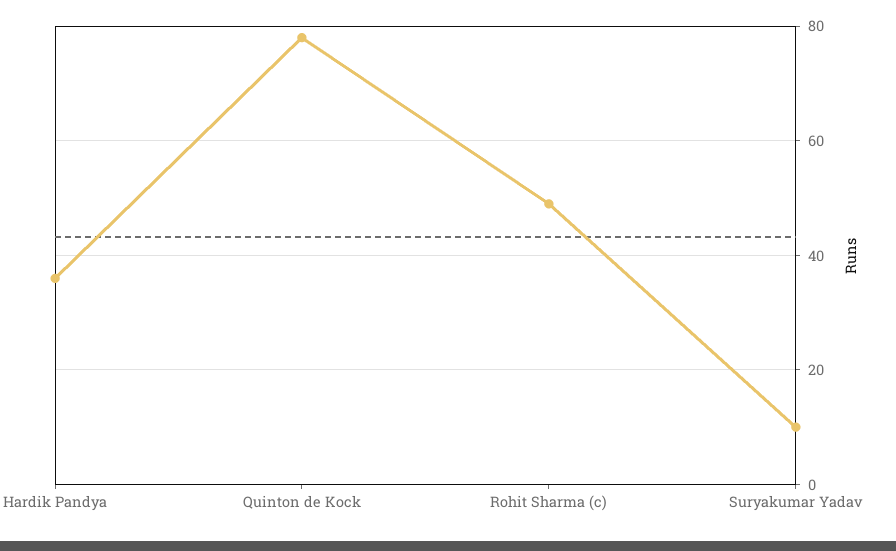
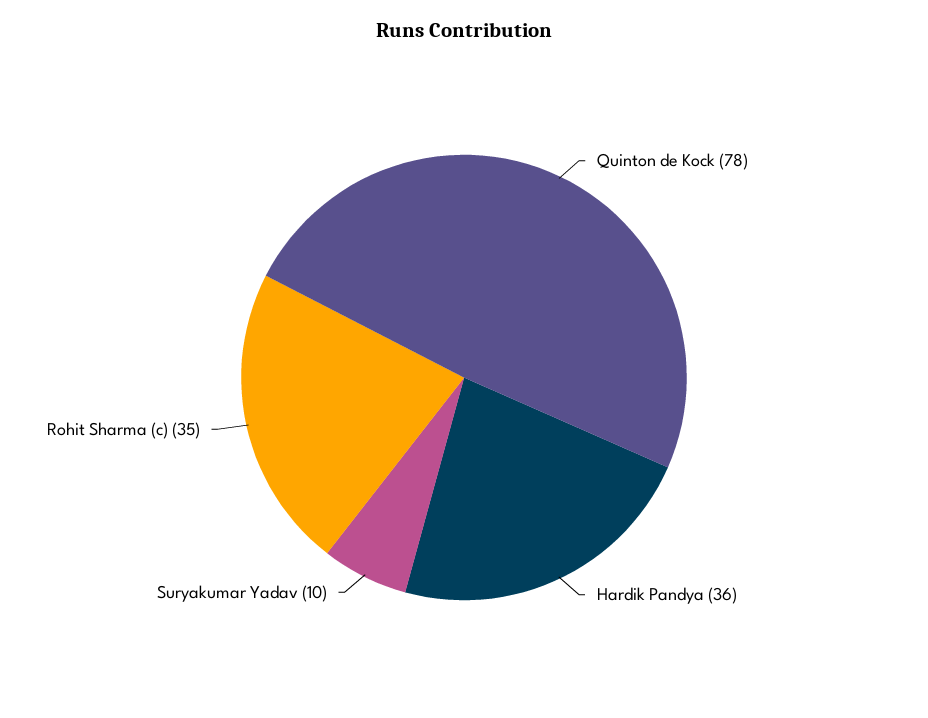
Rohit Sharma (c): 50 -> 35

